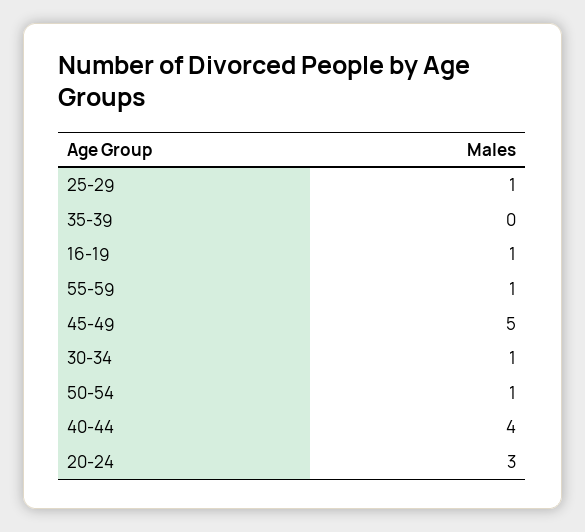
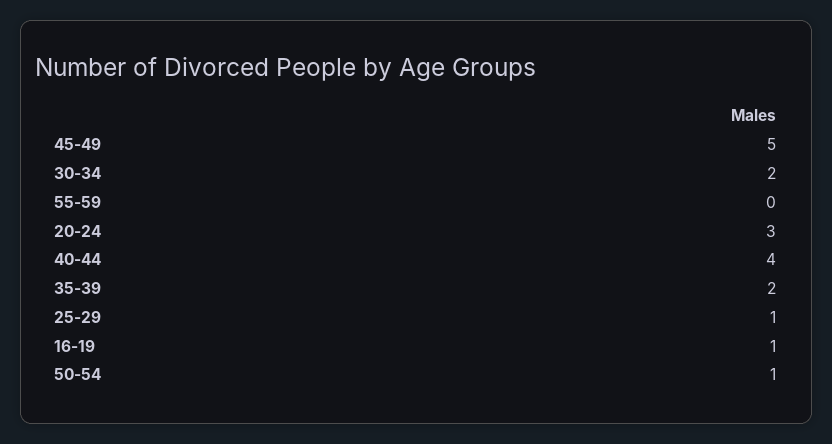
35-39: 0 -> 2
55-59: 1 -> 0
30-34: 1 -> 2

